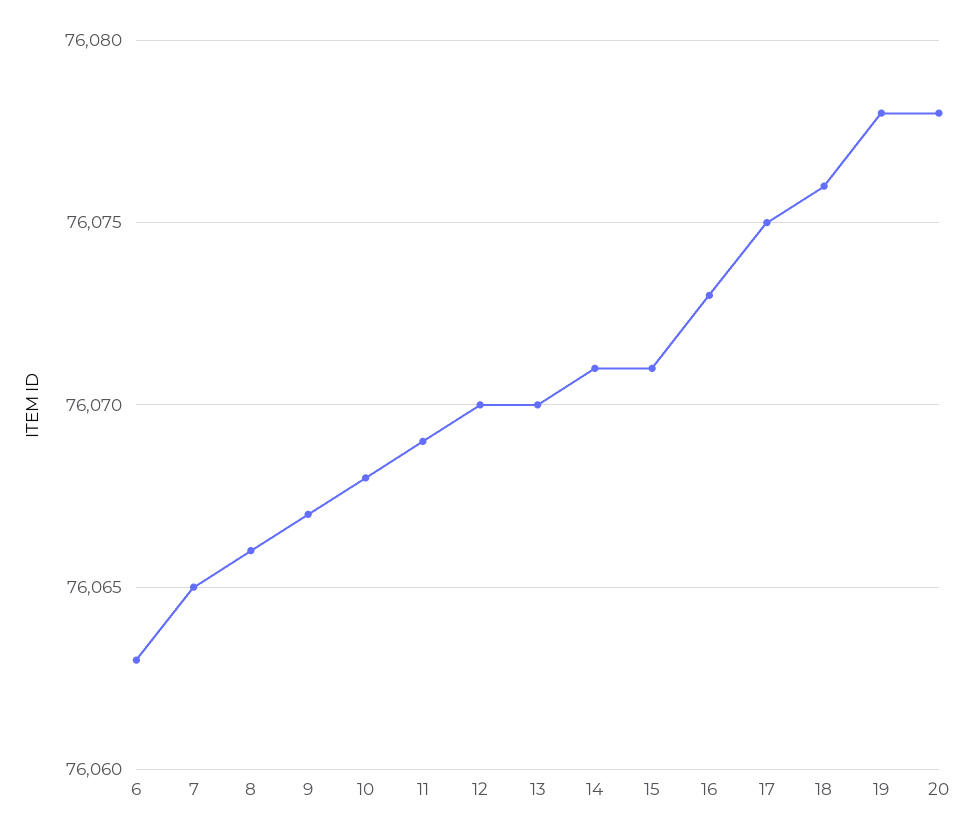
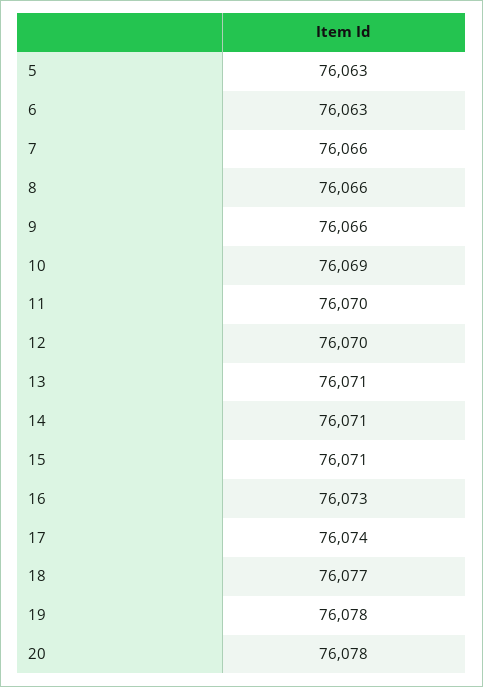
7: 76065 -> 76066
9: 76067 -> 76066
10: 76068 -> 76069
11: 76069 -> 76070
13: 76070 -> 76071
17: 76075 -> 76074
18: 76076 -> 76077
5: none -> 76063

